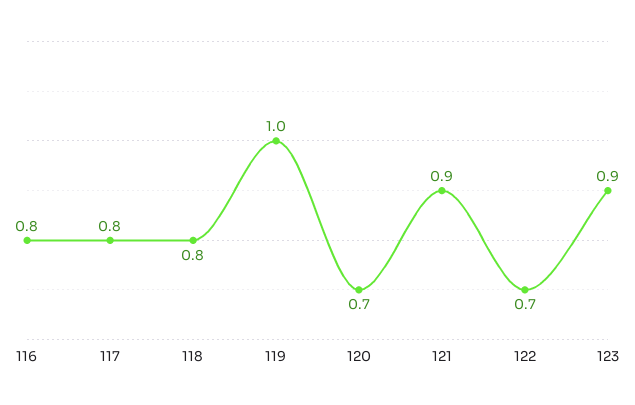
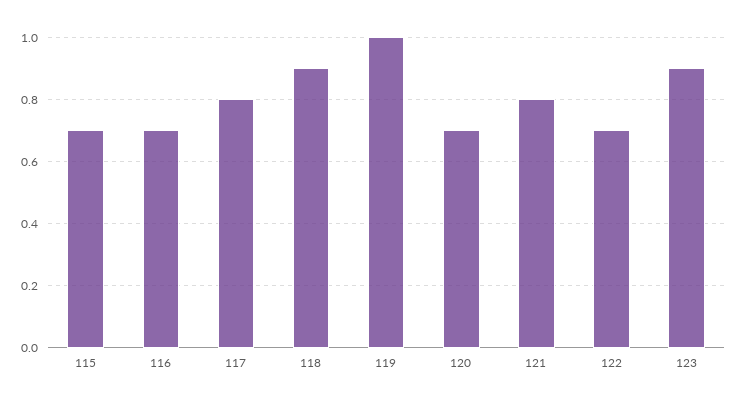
116: 0.8 -> 0.7
118: 0.8 -> 0.9
121: 0.9 -> 0.8
115: none -> 0.7

